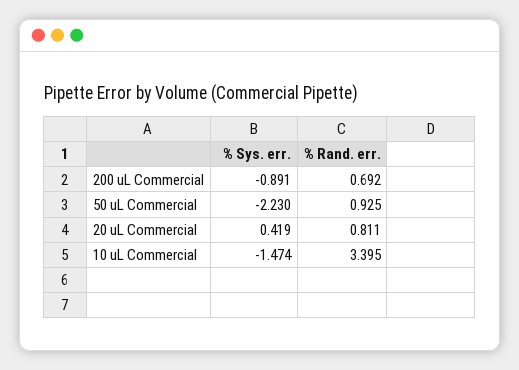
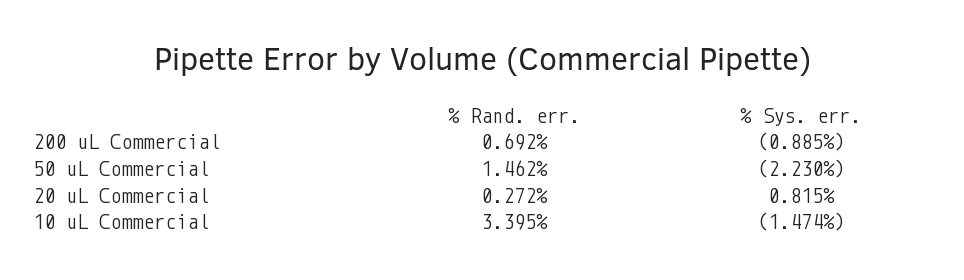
% Sys. err., 200 uL Commercial: -0.891 -> -0.885
% Rand. err., 50 uL Commercial: 0.925 -> 1.462
% Sys. err., 20 uL Commercial: 0.419 -> 0.815
% Rand. err., 20 uL Commercial: 0.811 -> 0.272

